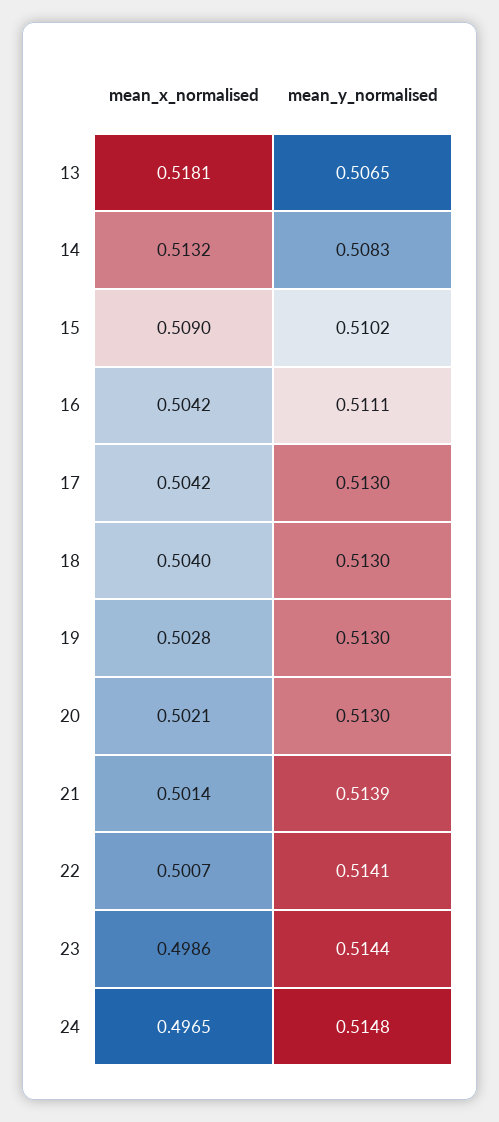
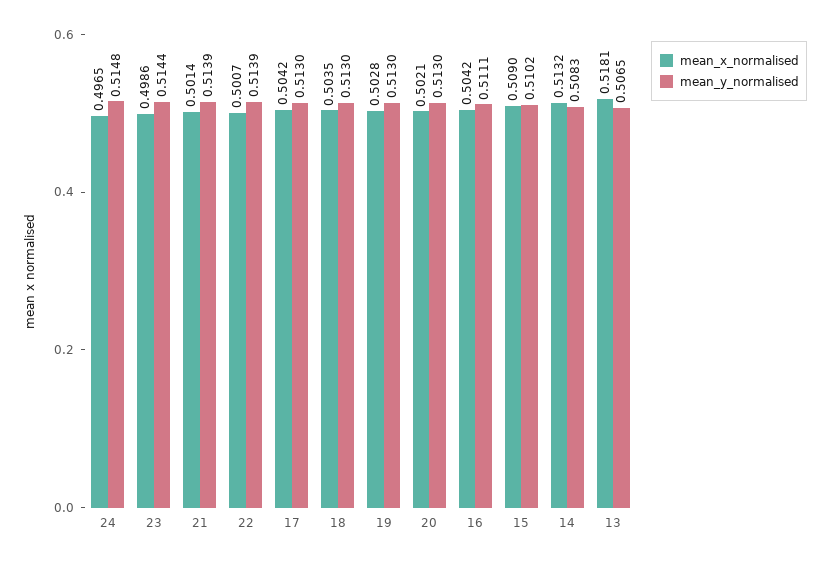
mean_x_normalised, 18: 0.504 -> 0.5035
mean_y_normalised, 22: 0.5141 -> 0.5139

